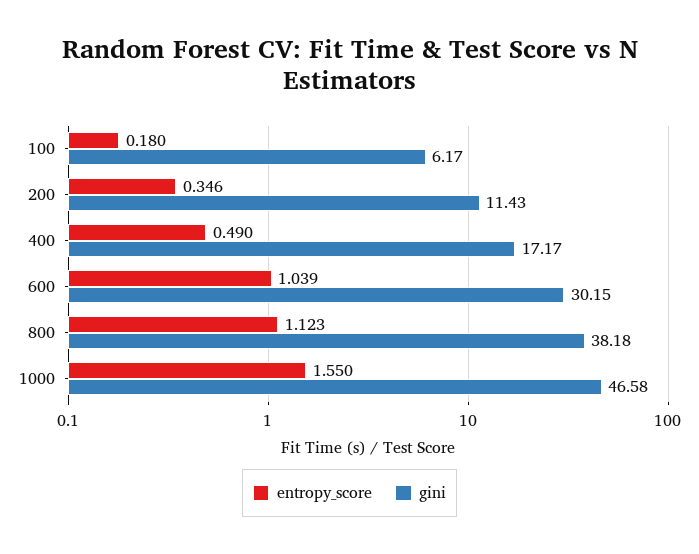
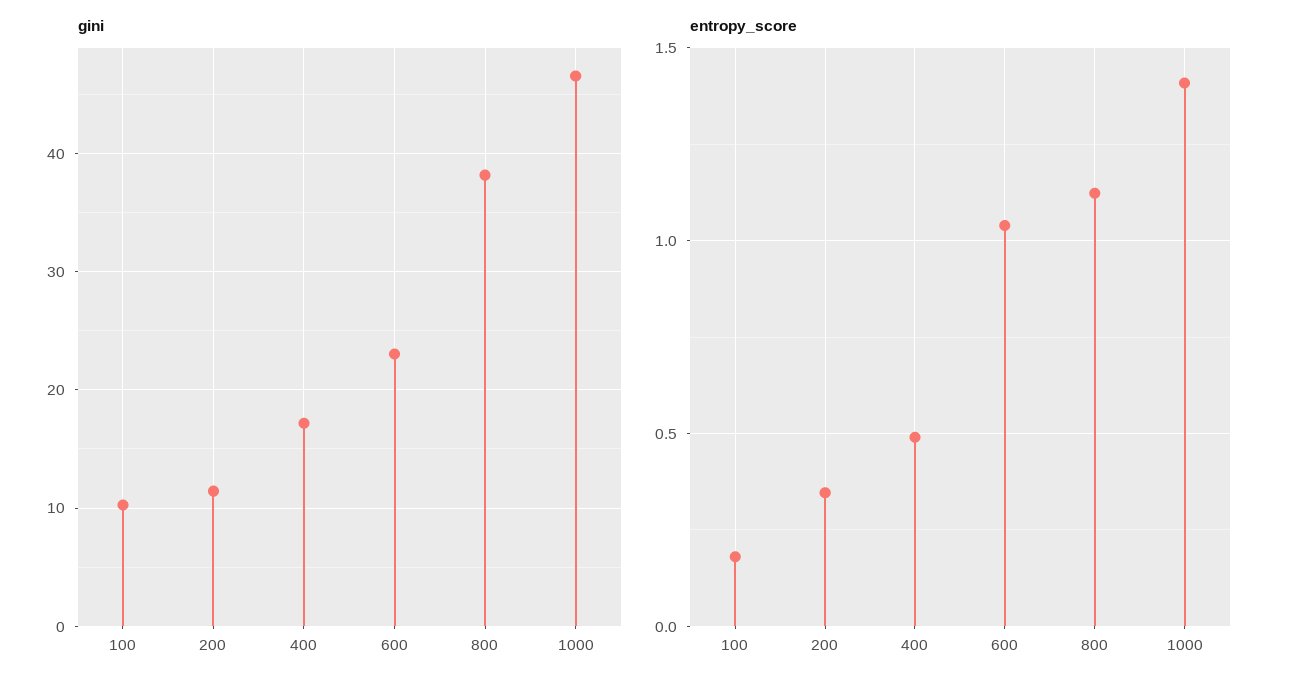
gini, 100: 6.17 -> 10
gini, 600: 30.15 -> 23
entropy_score, 1000: 1.55 -> 1.4

